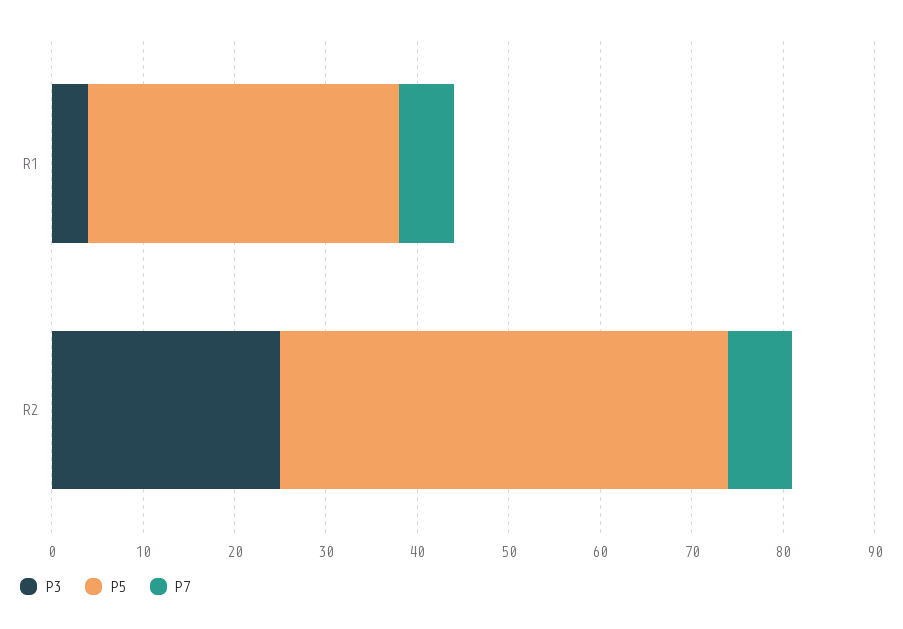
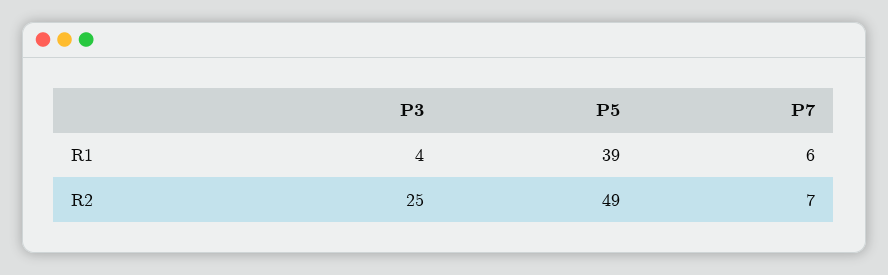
P5, R1: 34 -> 39

